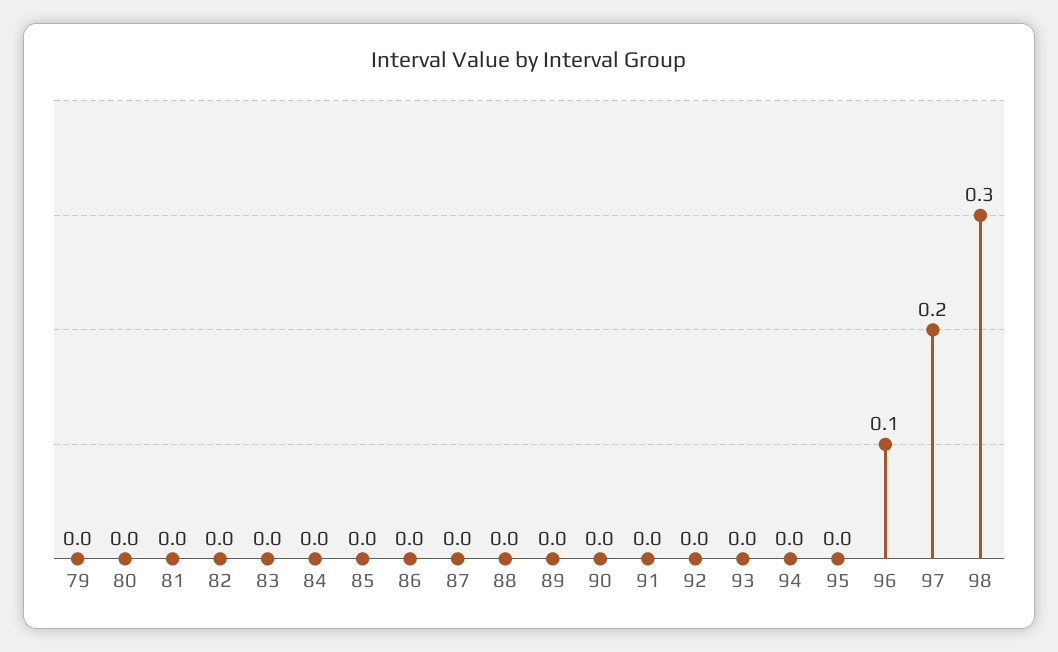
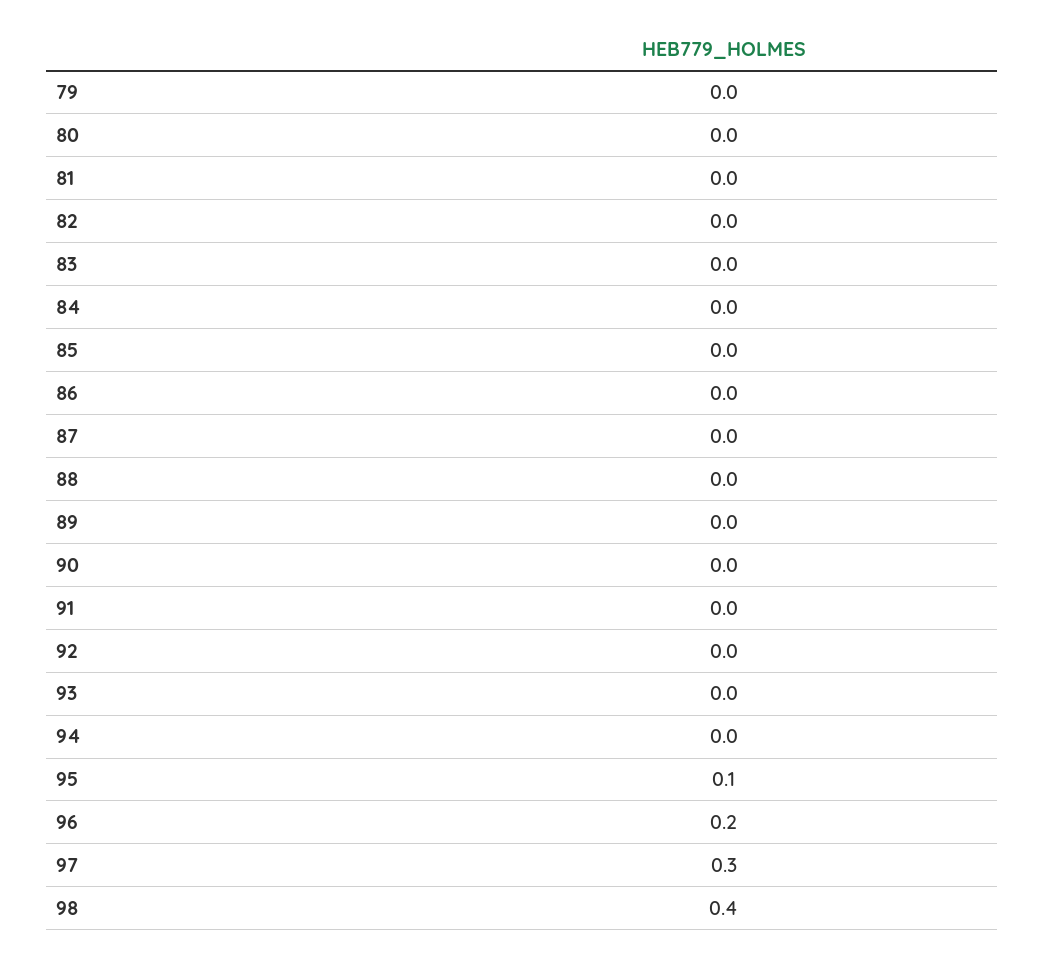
95: 0 -> 0.1
96: 0.1 -> 0.2
97: 0.2 -> 0.3
98: 0.3 -> 0.4

